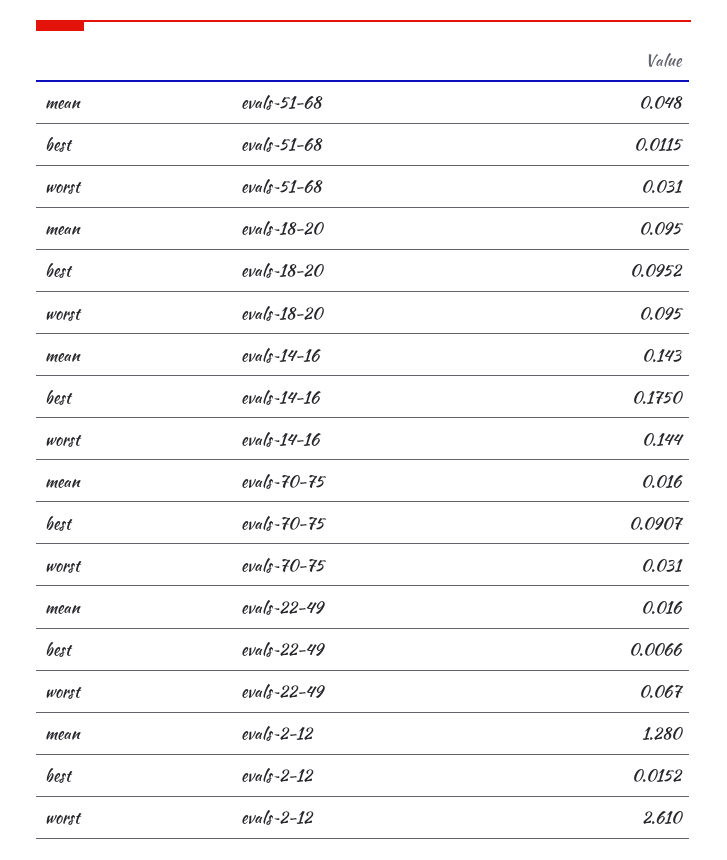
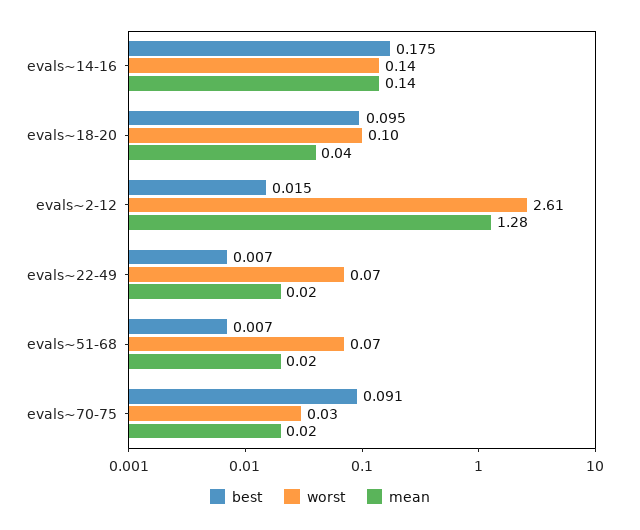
mean, evals~51-68: 0.048 -> 0.02
best, evals~51-68: 0.0115 -> 0.007
worst, evals~51-68: 0.031 -> 0.07
mean, evals~18-20: 0.095 -> 0.04

